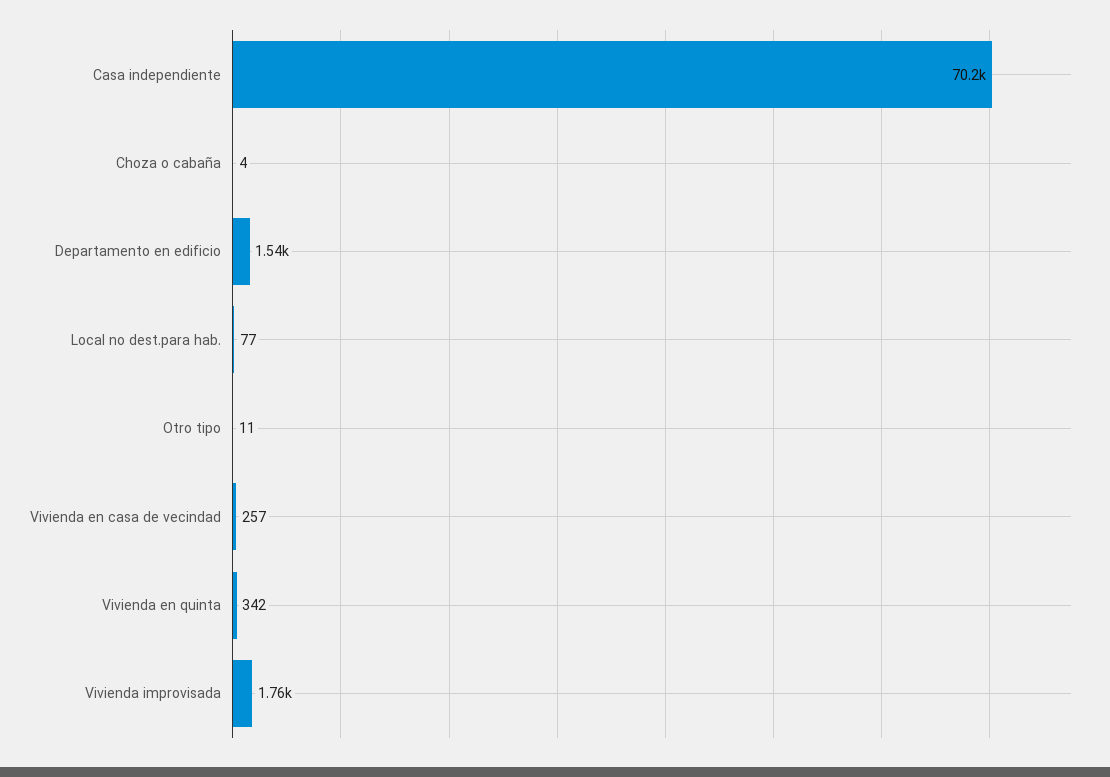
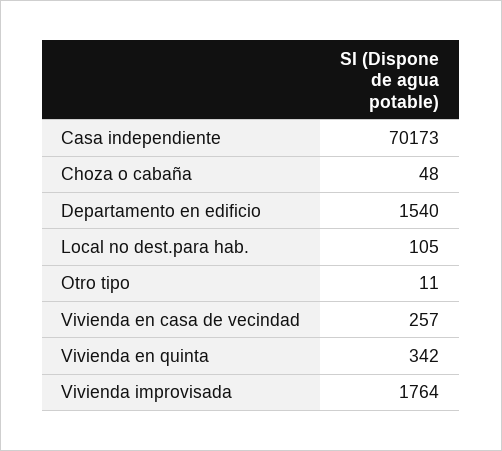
Choza o cabaña: 4 -> 48
Local no dest.para hab.: 77 -> 105

